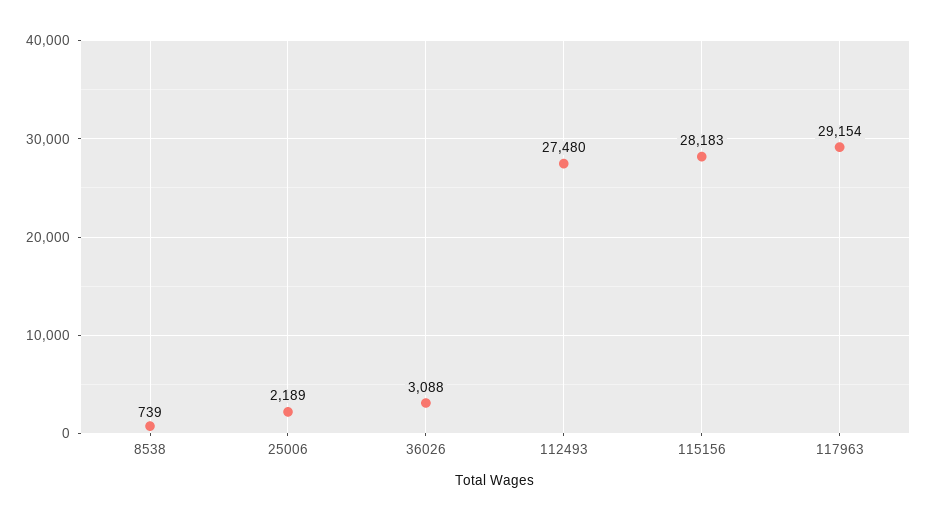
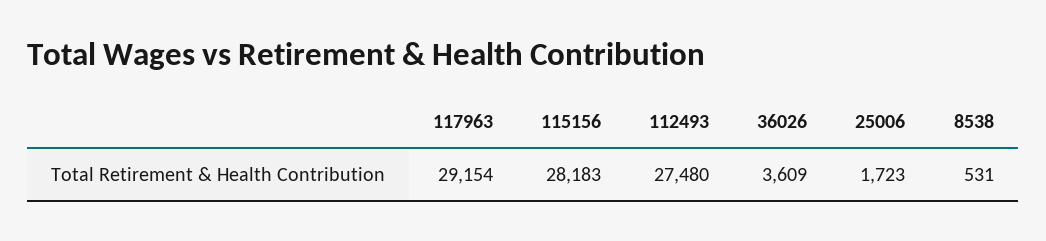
8538: 739 -> 531
25006: 2189 -> 1723
36026: 3088 -> 3609

